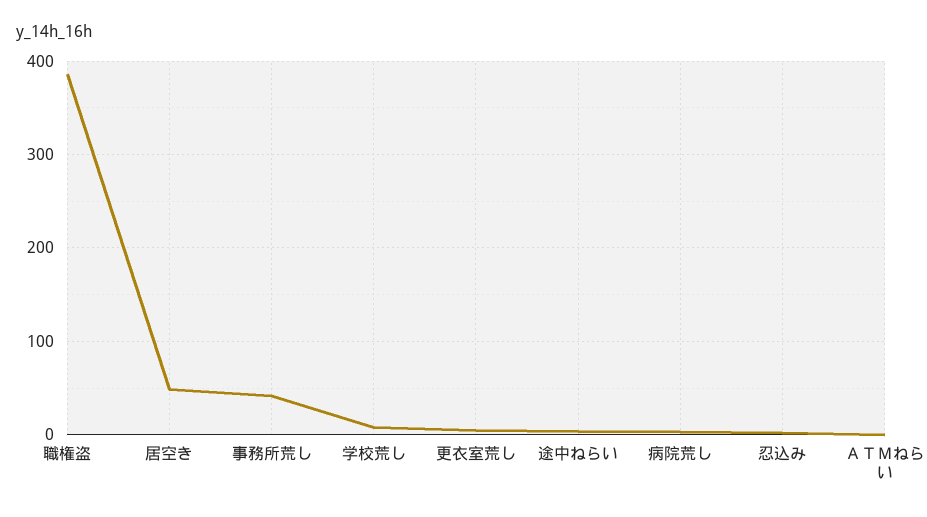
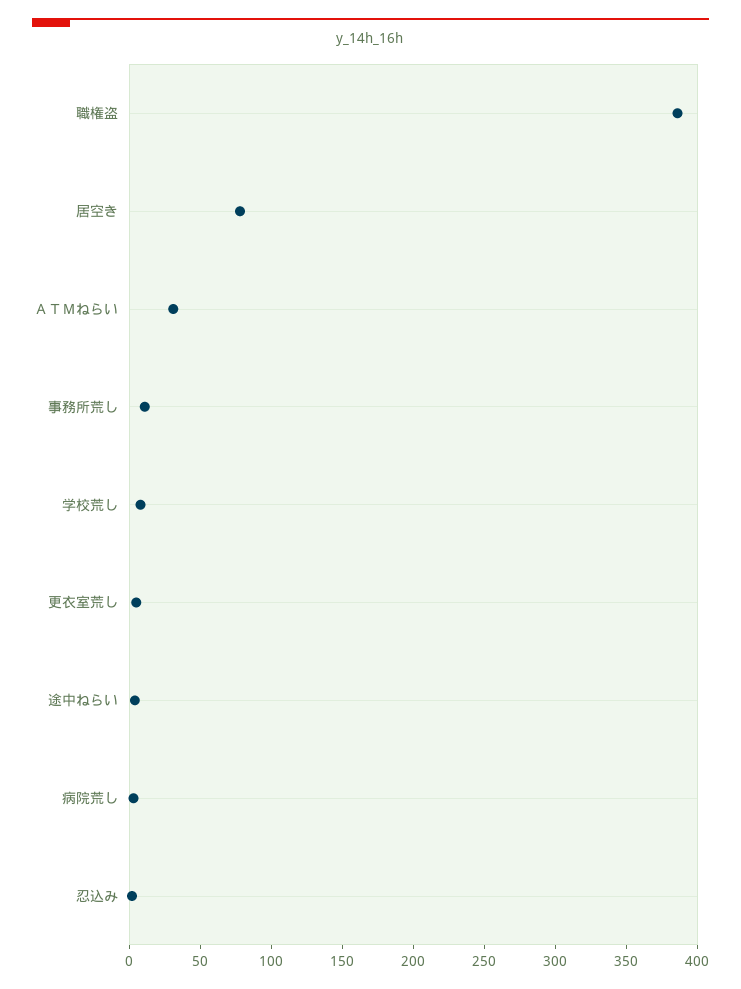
居空き: 50 -> 80
事務所荒し: 40 -> 10
ＡＴＭねらい: 0 -> 30

